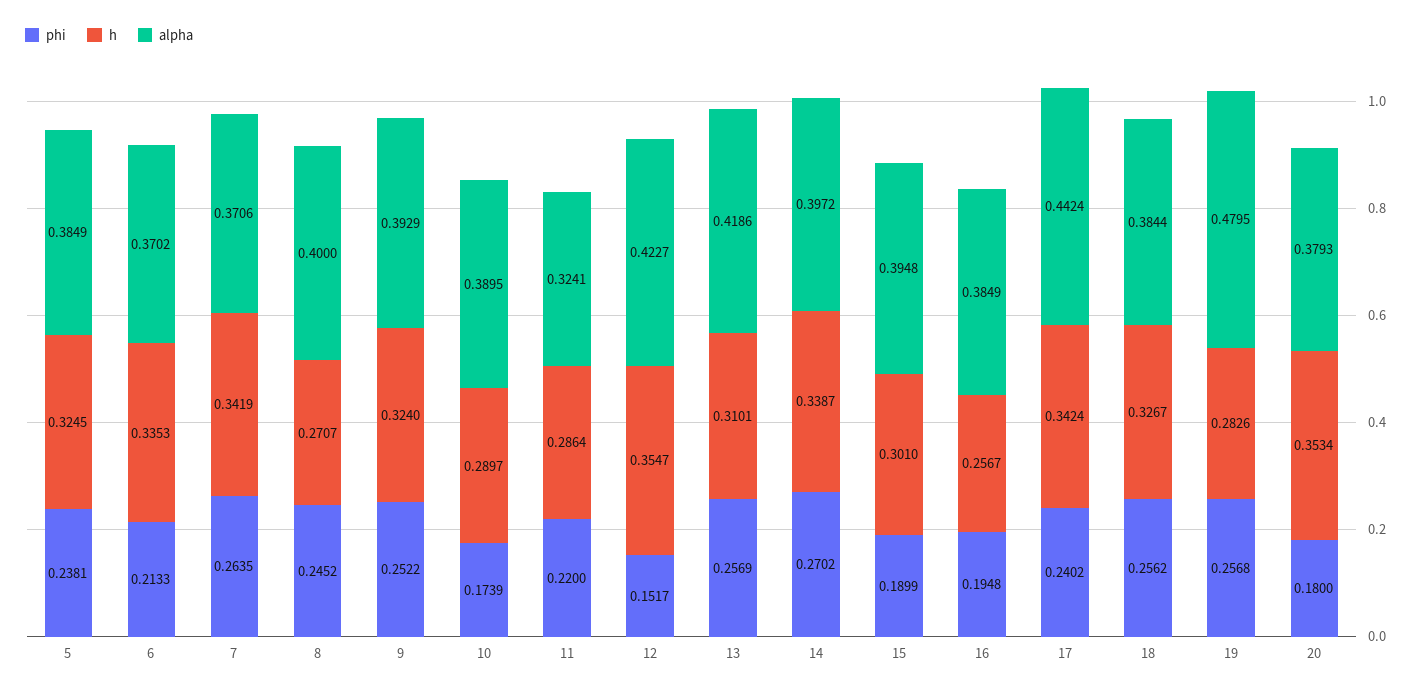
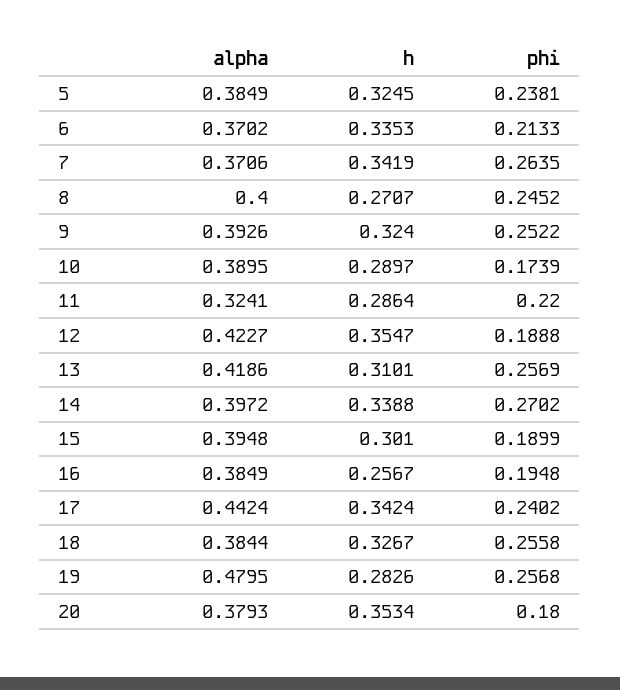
alpha, 9: 0.3929 -> 0.3926
phi, 12: 0.1517 -> 0.1888
h, 14: 0.3387 -> 0.3388
phi, 18: 0.2562 -> 0.2558

